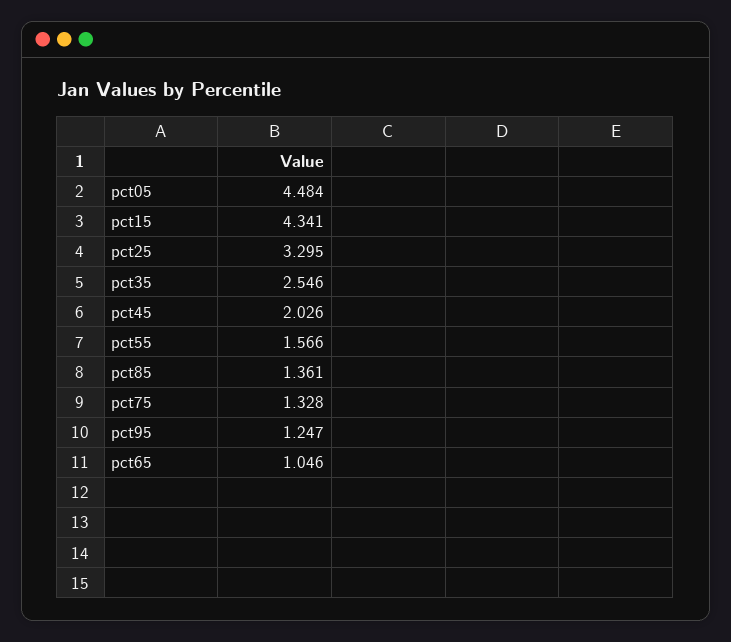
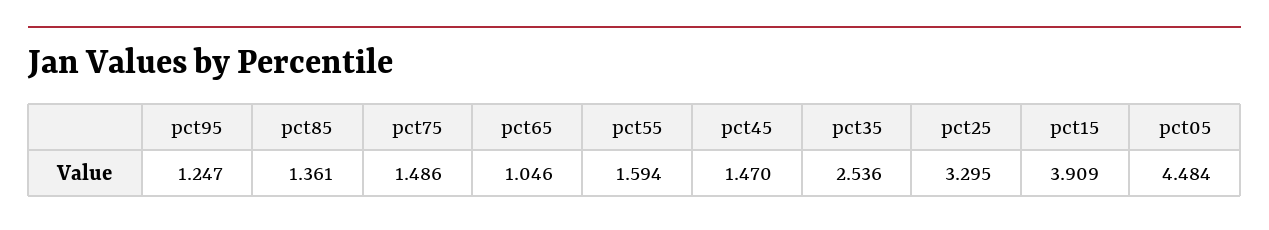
pct15: 4.341 -> 3.909
pct35: 2.546 -> 2.536
pct45: 2.026 -> 1.47
pct55: 1.566 -> 1.594
pct75: 1.328 -> 1.486

